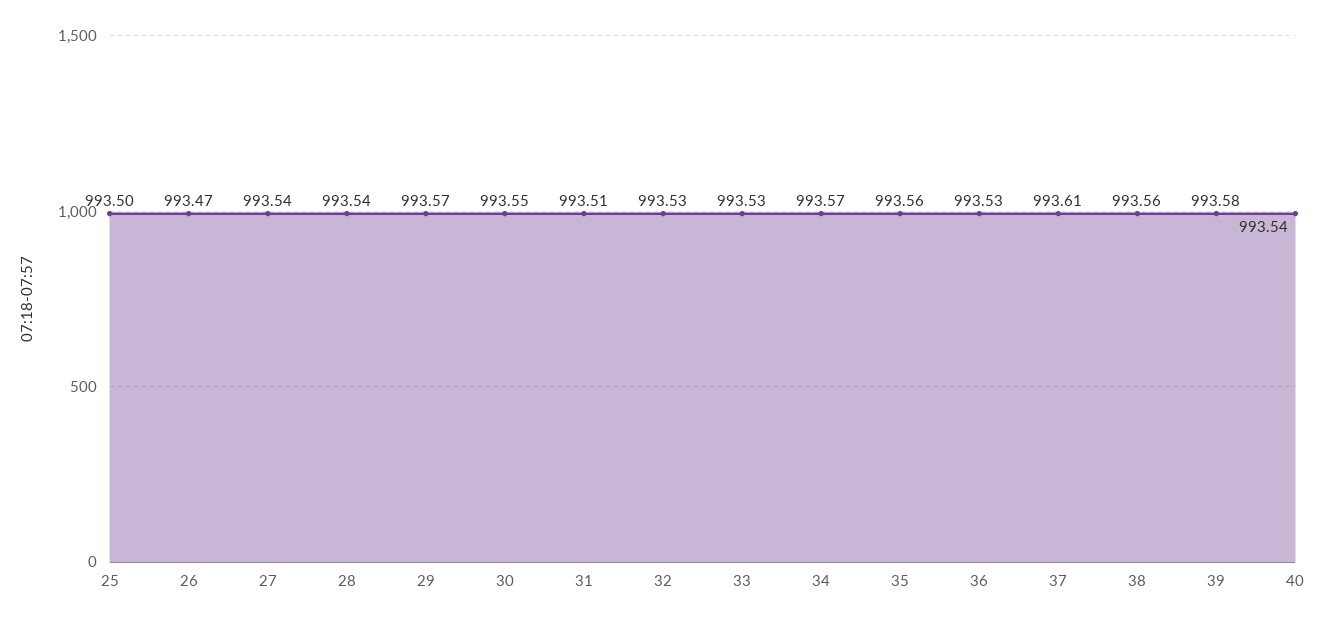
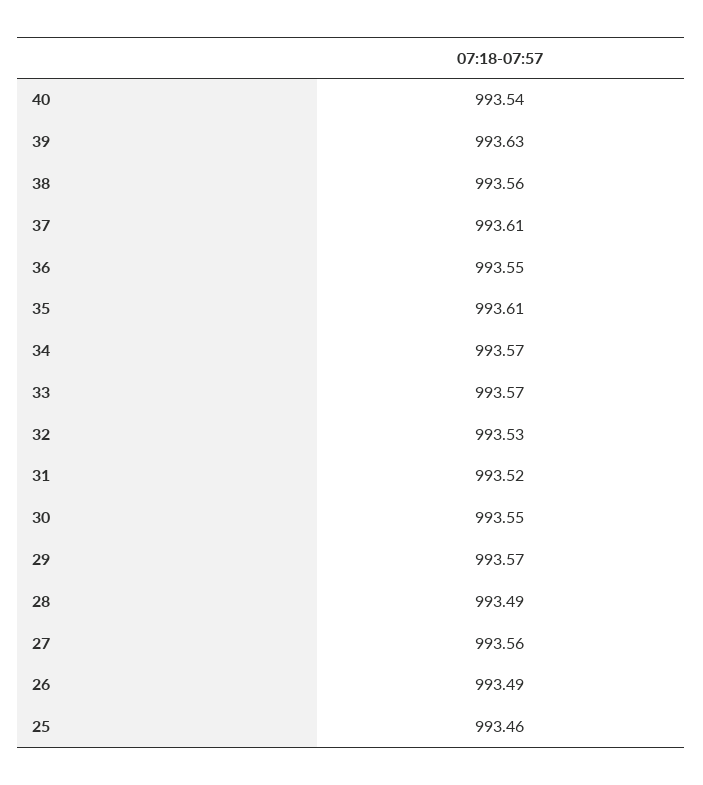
25: 993.5 -> 993.46
26: 993.47 -> 993.49
27: 993.54 -> 993.56
28: 993.54 -> 993.49
31: 993.51 -> 993.52
33: 993.53 -> 993.57
35: 993.56 -> 993.61
36: 993.53 -> 993.55
39: 993.58 -> 993.63

